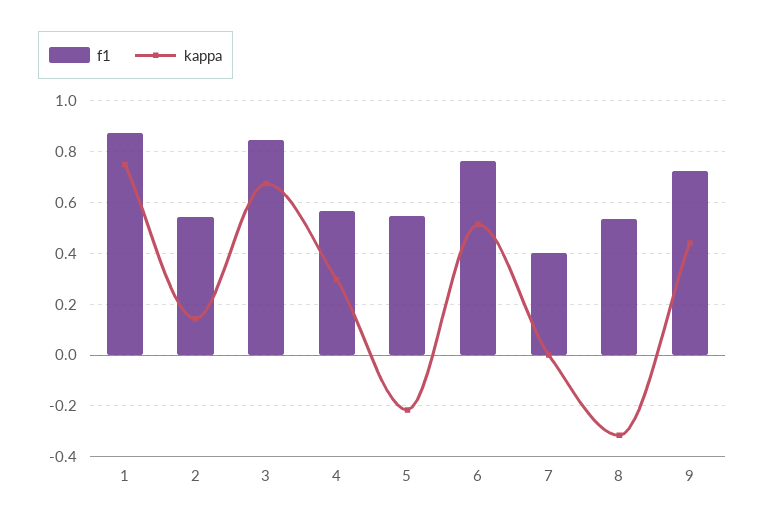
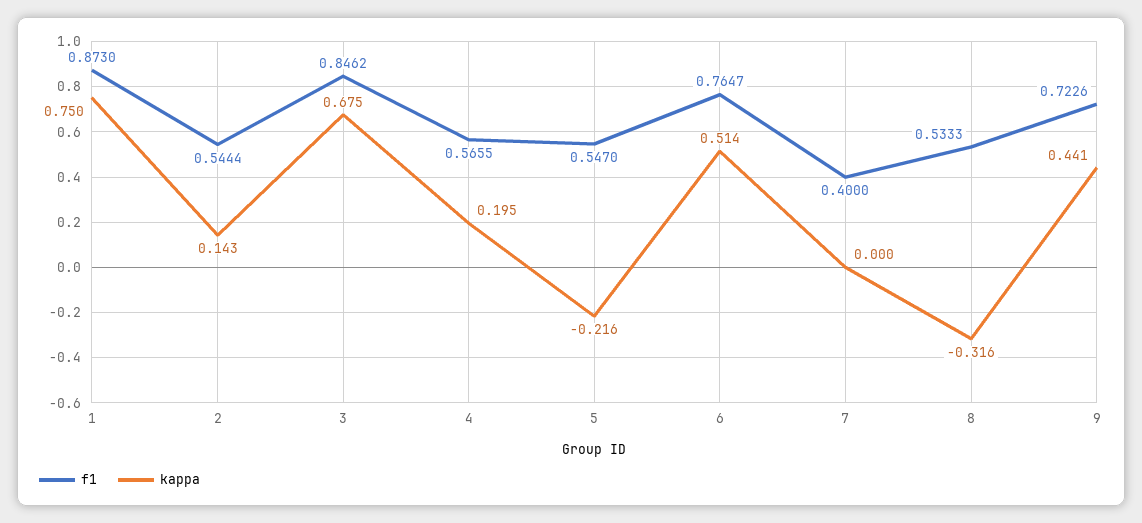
kappa, 4: 0.3 -> 0.195

